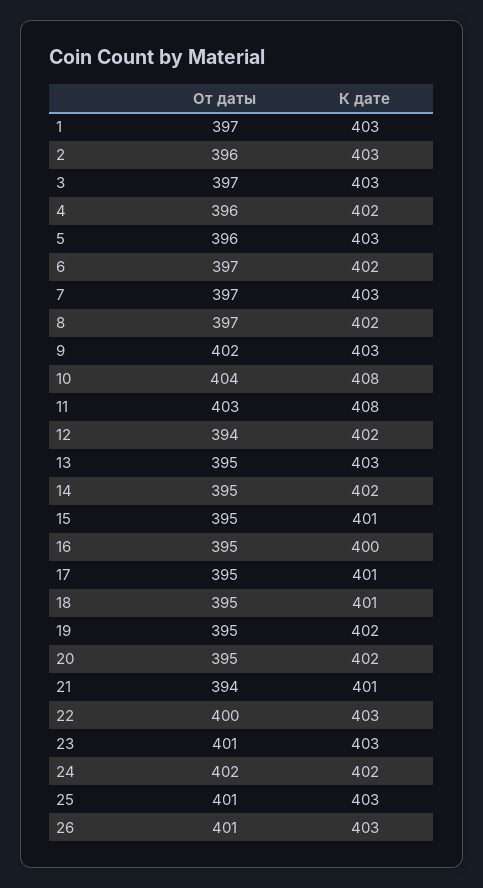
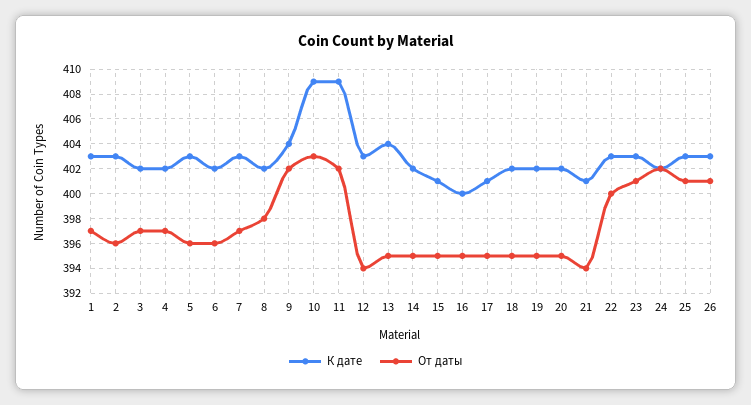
К дате, 3: 403 -> 402
От даты, 4: 396 -> 397
От даты, 6: 397 -> 396
От даты, 8: 397 -> 398
К дате, 9: 403 -> 404
От даты, 10: 404 -> 403
К дате, 10: 408 -> 409
От даты, 11: 403 -> 402
К дате, 11: 408 -> 409
К дате, 12: 402 -> 403
К дате, 13: 403 -> 404
К дате, 18: 401 -> 402

